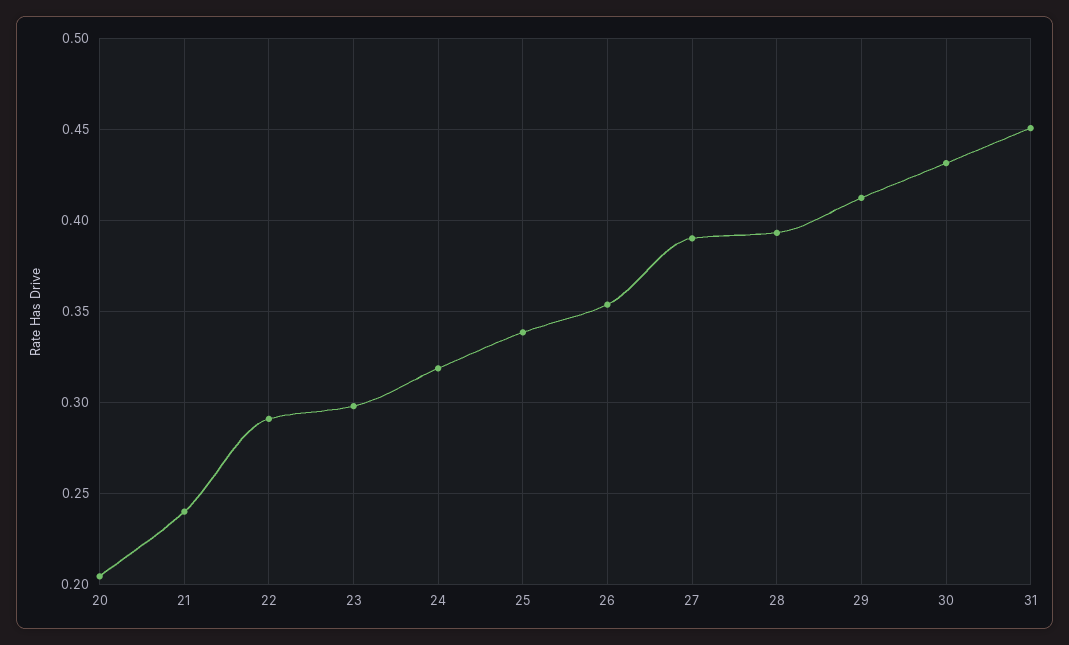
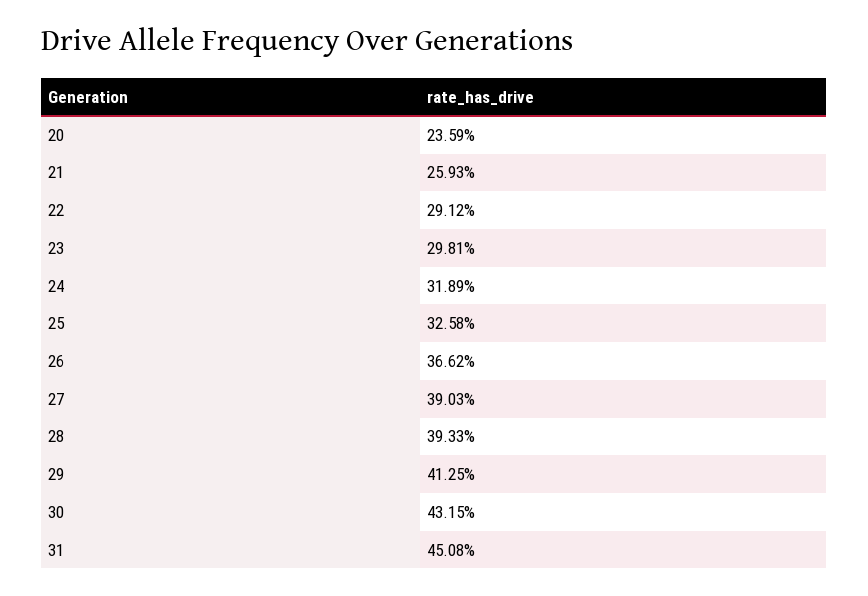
20: 0.205 -> 0.2359
21: 0.24 -> 0.2593
25: 0.34 -> 0.3258
26: 0.355 -> 0.3662

